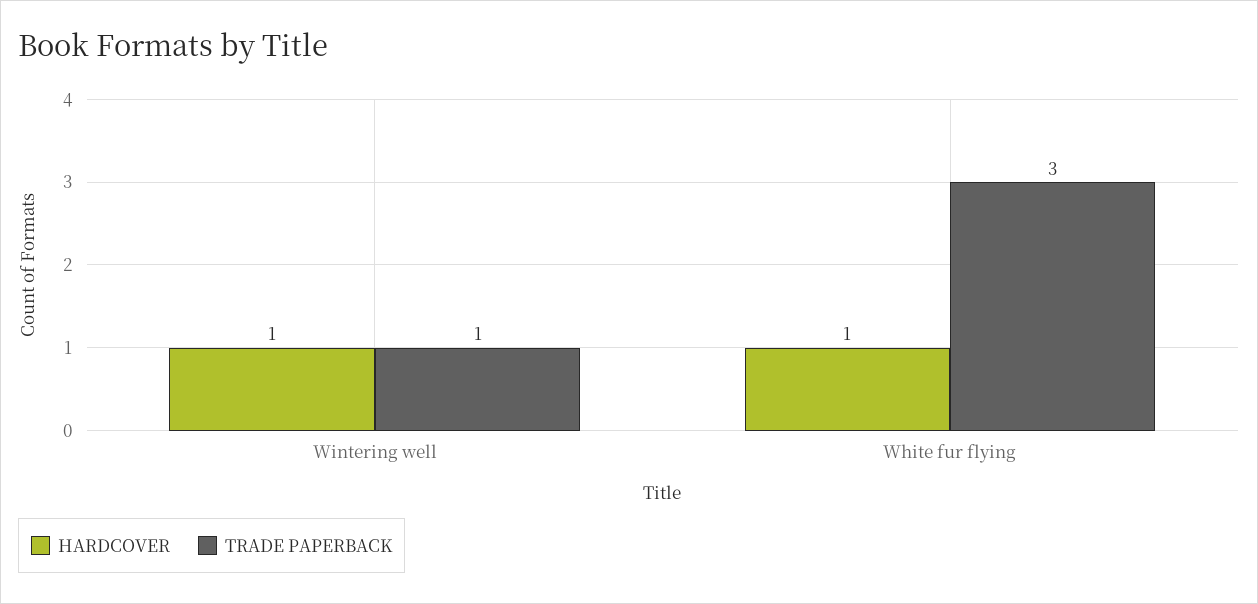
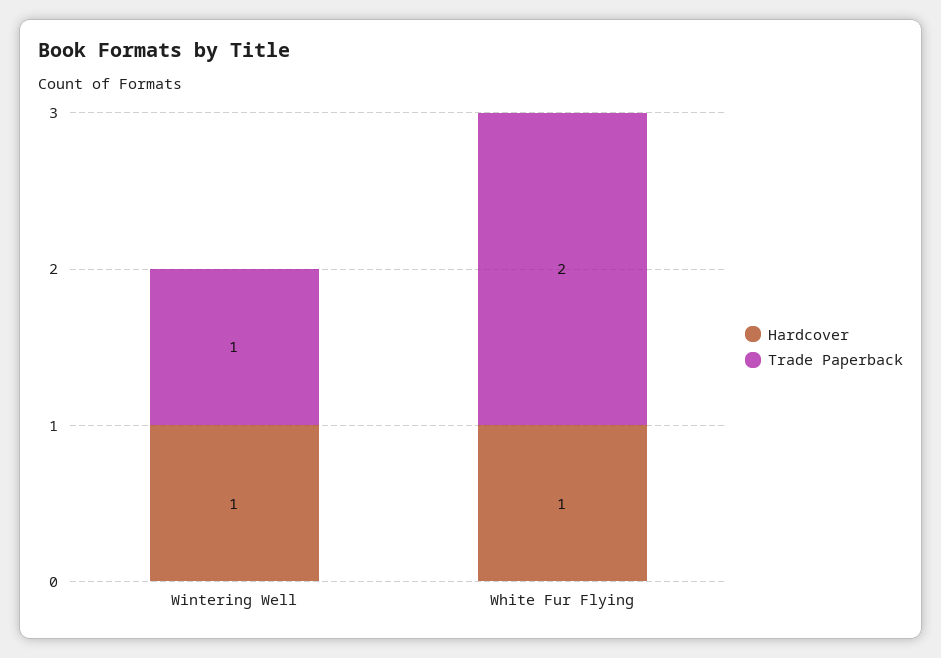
TRADE PAPERBACK, White fur flying: 3 -> 2

